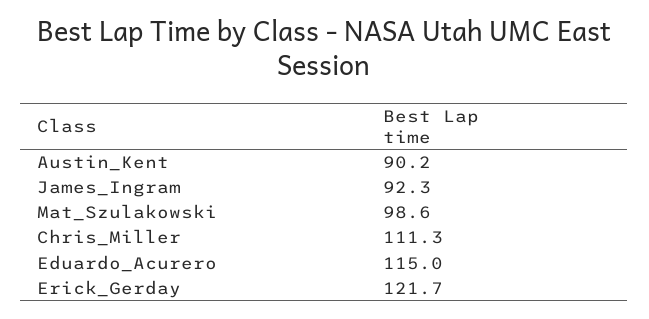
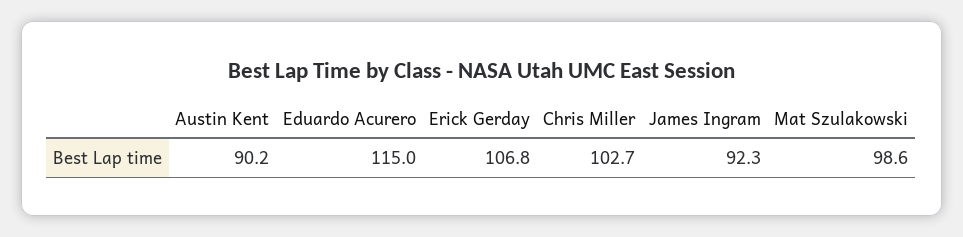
Chris_Miller: 111.3 -> 102.7
Erick_Gerday: 121.7 -> 106.8

